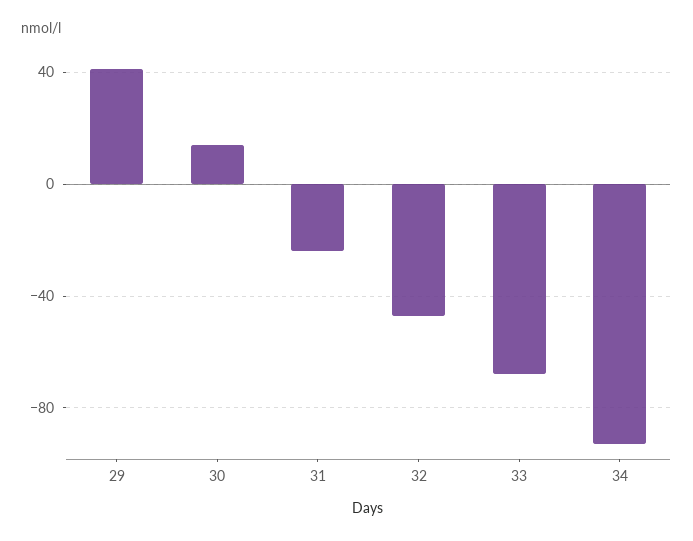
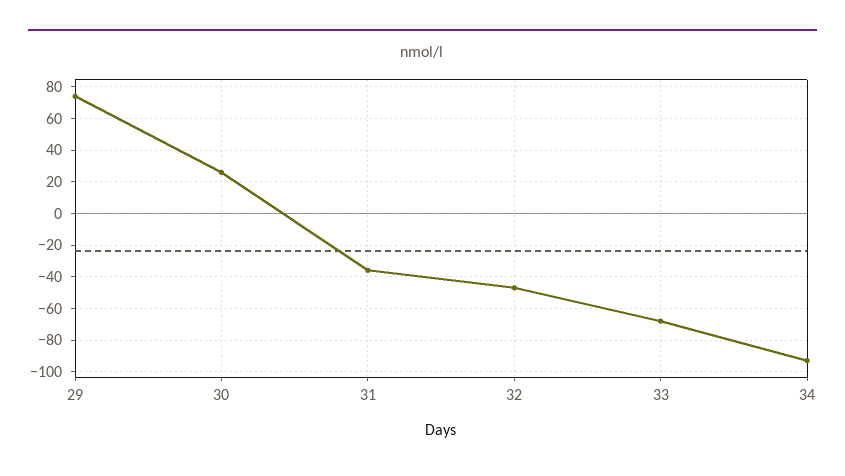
29: 40 -> 75
30: 15 -> 25
31: -25 -> -35

